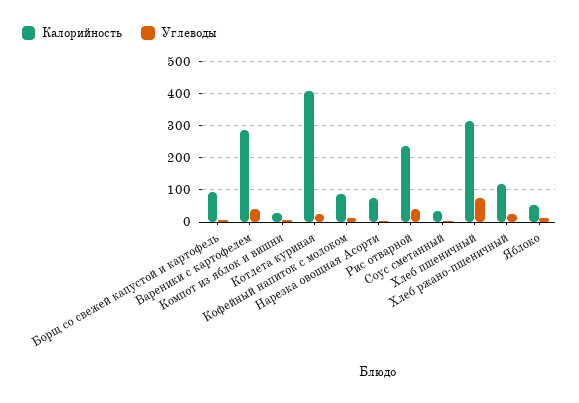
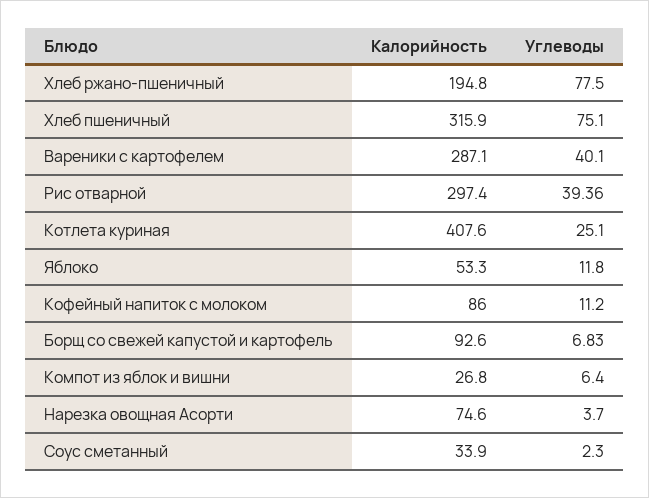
Калорийность, Рис отварной: 240 -> 297.4
Калорийность, Хлеб ржано-пшеничный: 120 -> 194.8
Углеводы, Хлеб ржано-пшеничный: 20 -> 77.5

